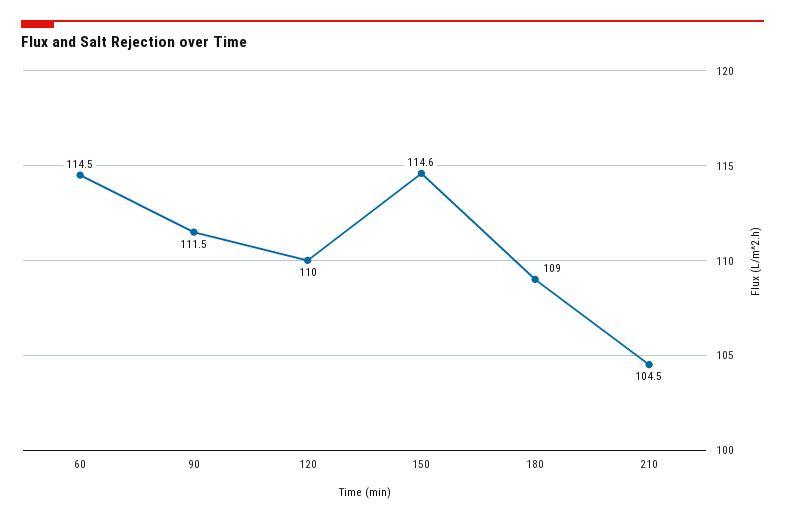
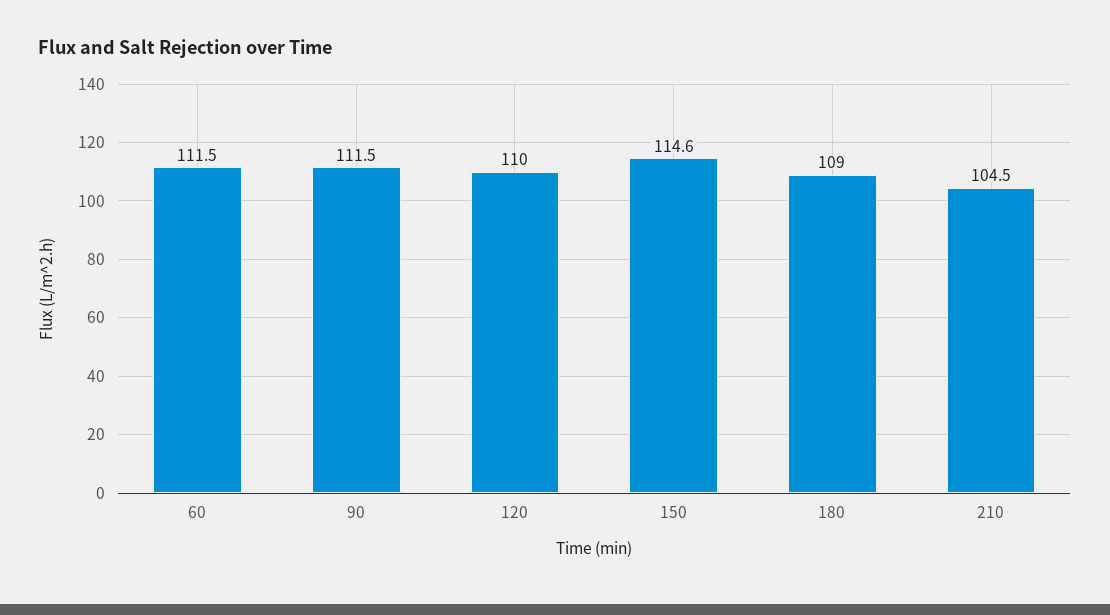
60: 114.5 -> 111.5

